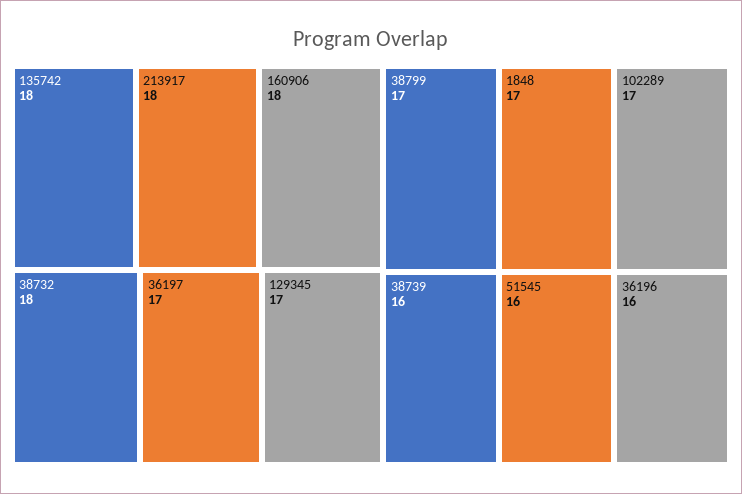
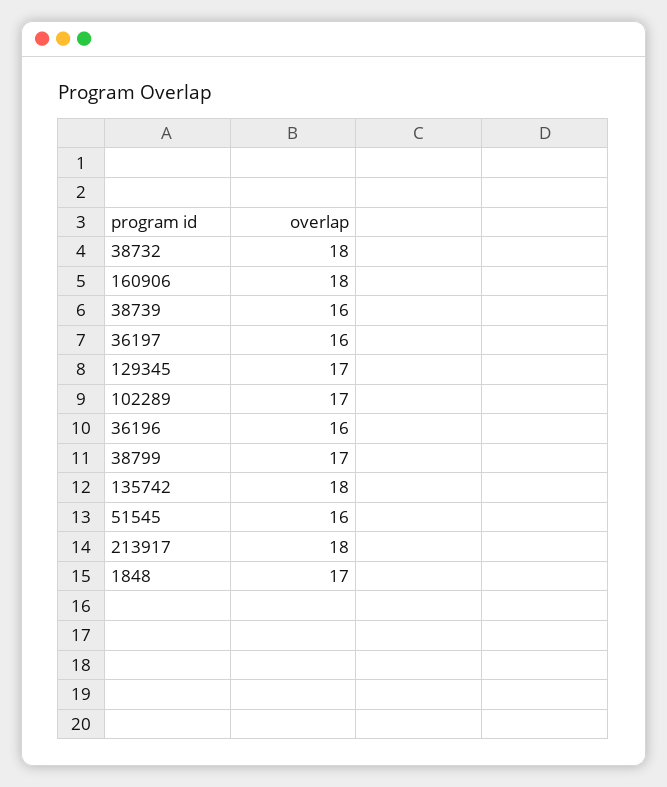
36197: 17 -> 16

